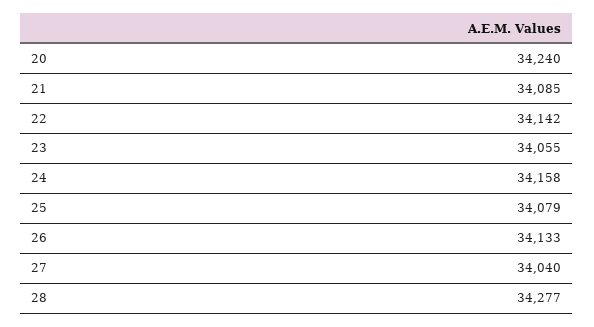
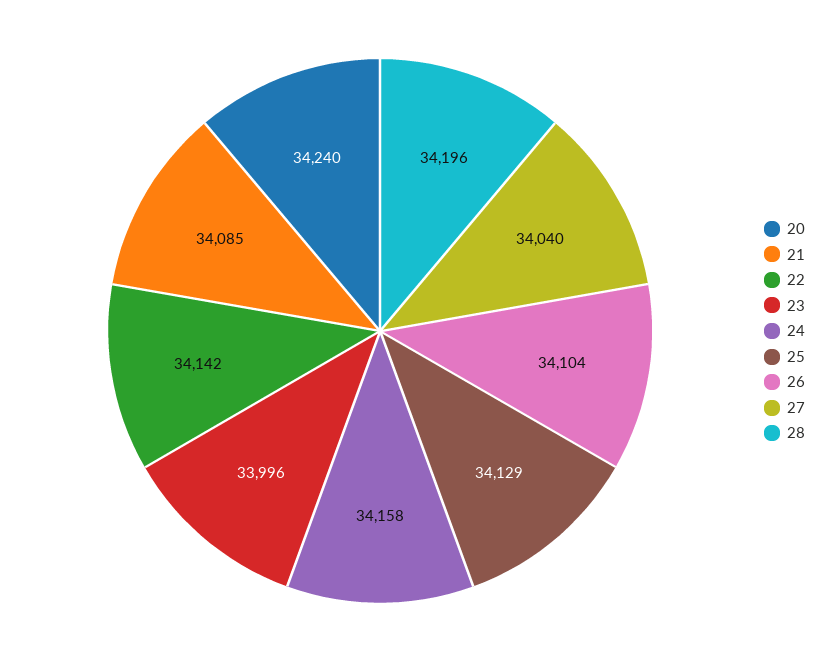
23: 34055 -> 33996
25: 34079 -> 34129
26: 34133 -> 34104
28: 34277 -> 34196

